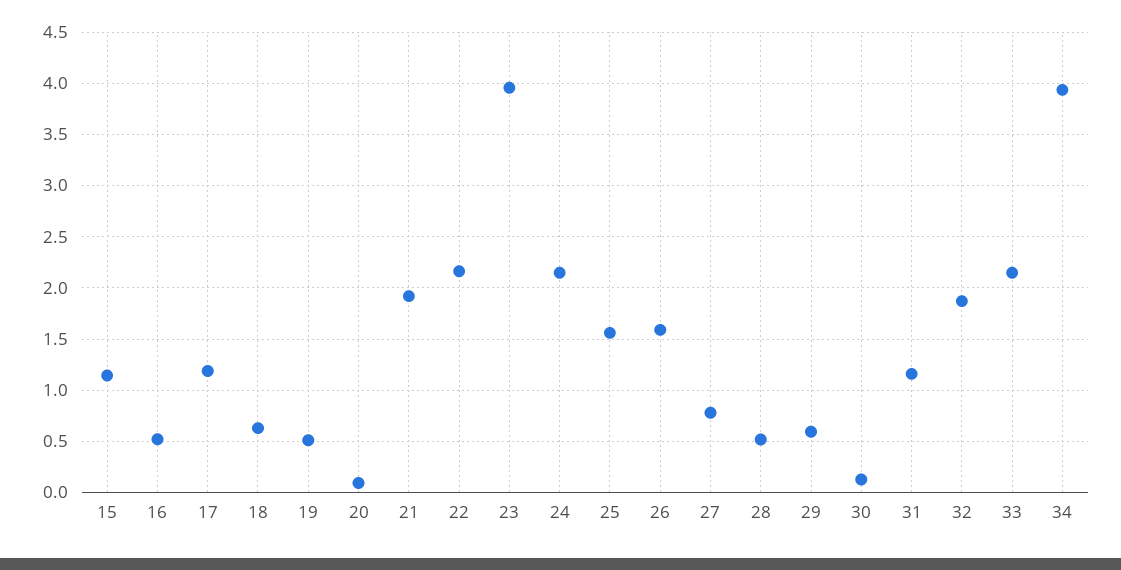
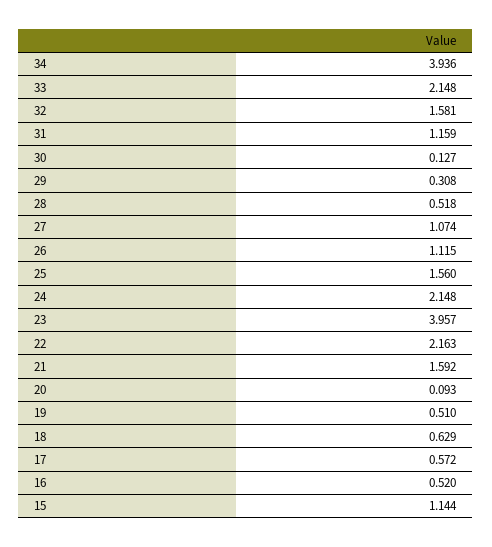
17: 1.2 -> 0.572
21: 1.9 -> 1.592
26: 1.6 -> 1.115
27: 0.8 -> 1.074
29: 0.6 -> 0.308
32: 1.9 -> 1.581

